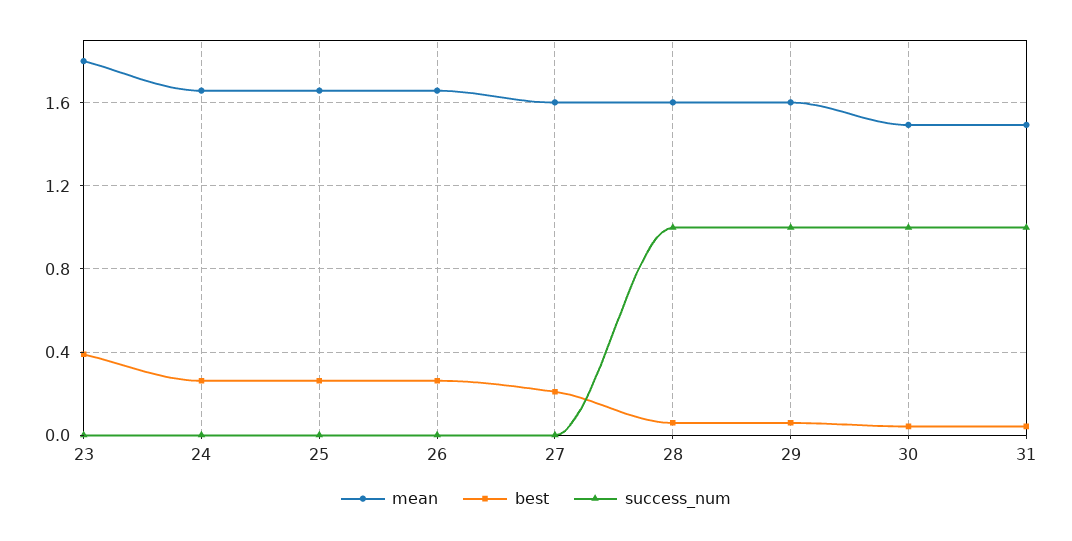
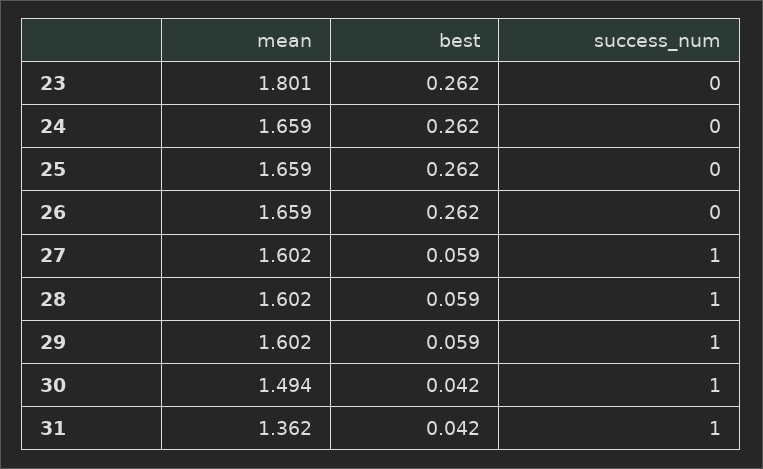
best, 23: 0.4 -> 0.262
best, 27: 0.2 -> 0.059
success_num, 27: 0 -> 1
mean, 31: 1.5 -> 1.362

